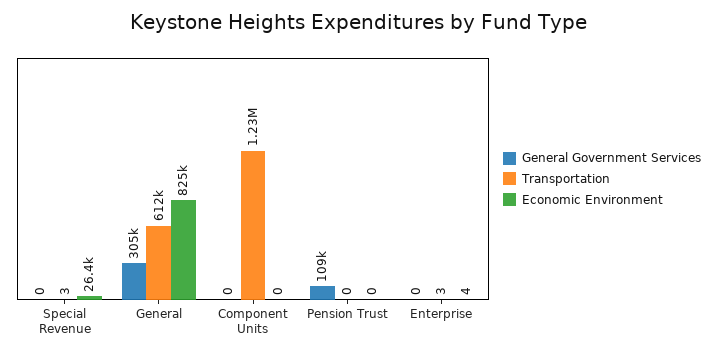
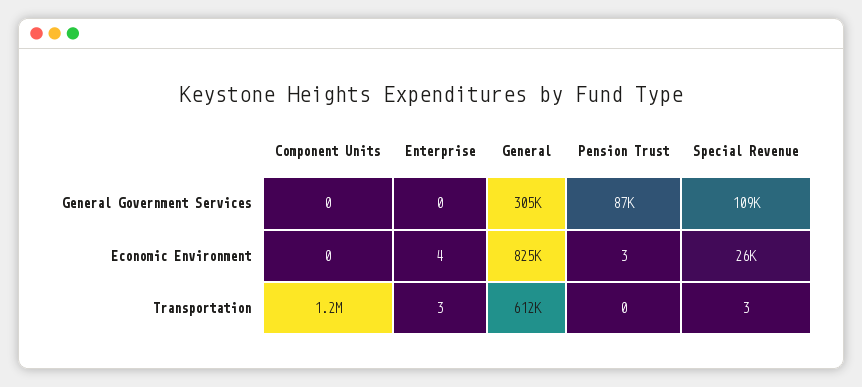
General Government Services, Special Revenue: 0 -> 109000
General Government Services, Pension Trust: 109000 -> 87000
Economic Environment, Pension Trust: 0 -> 3

